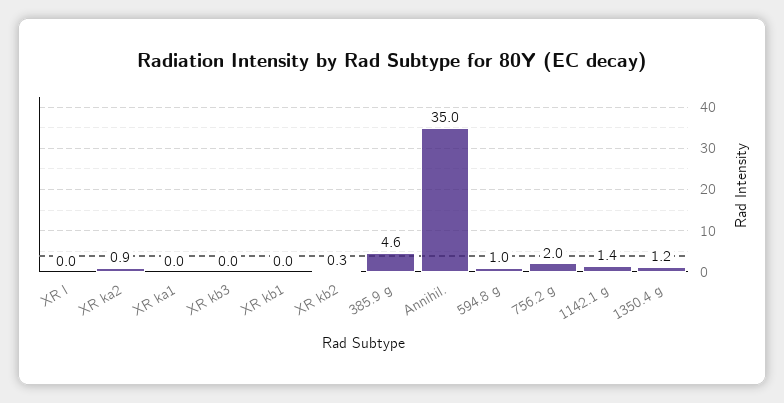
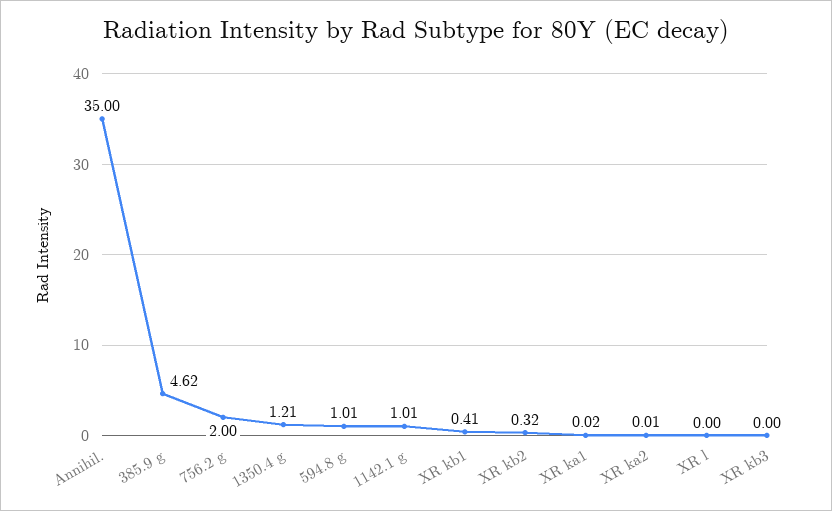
XR ka2: 0.9 -> 0.01
XR kb1: 0 -> 0.41
1142.1 g: 1.4 -> 1.01

